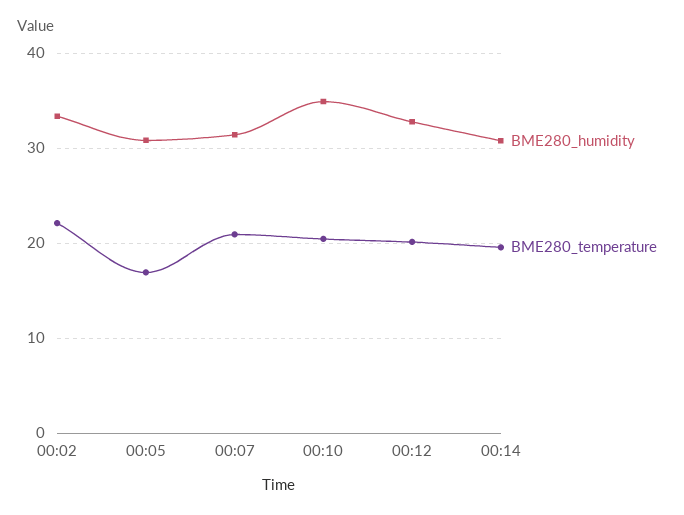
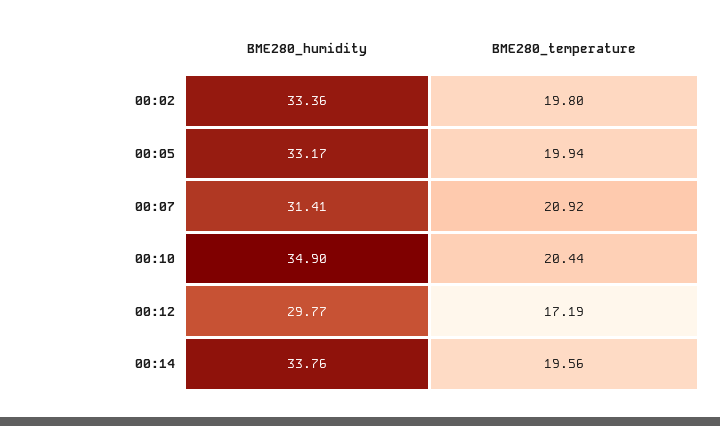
BME280_temperature, 00:02: 22 -> 19.8
BME280_humidity, 00:05: 31 -> 33.17
BME280_temperature, 00:05: 17 -> 19.94
BME280_humidity, 00:12: 33 -> 29.77
BME280_temperature, 00:12: 20 -> 17.19
BME280_humidity, 00:14: 31 -> 33.76

